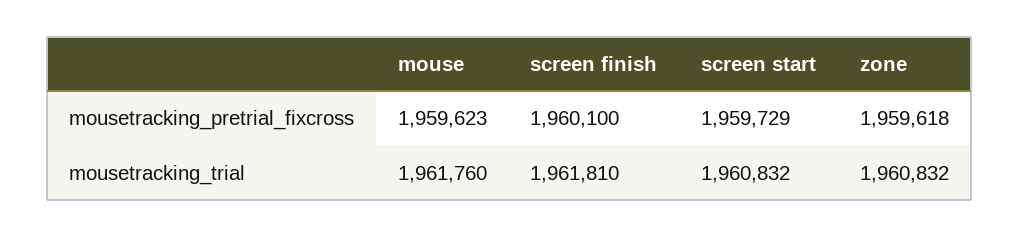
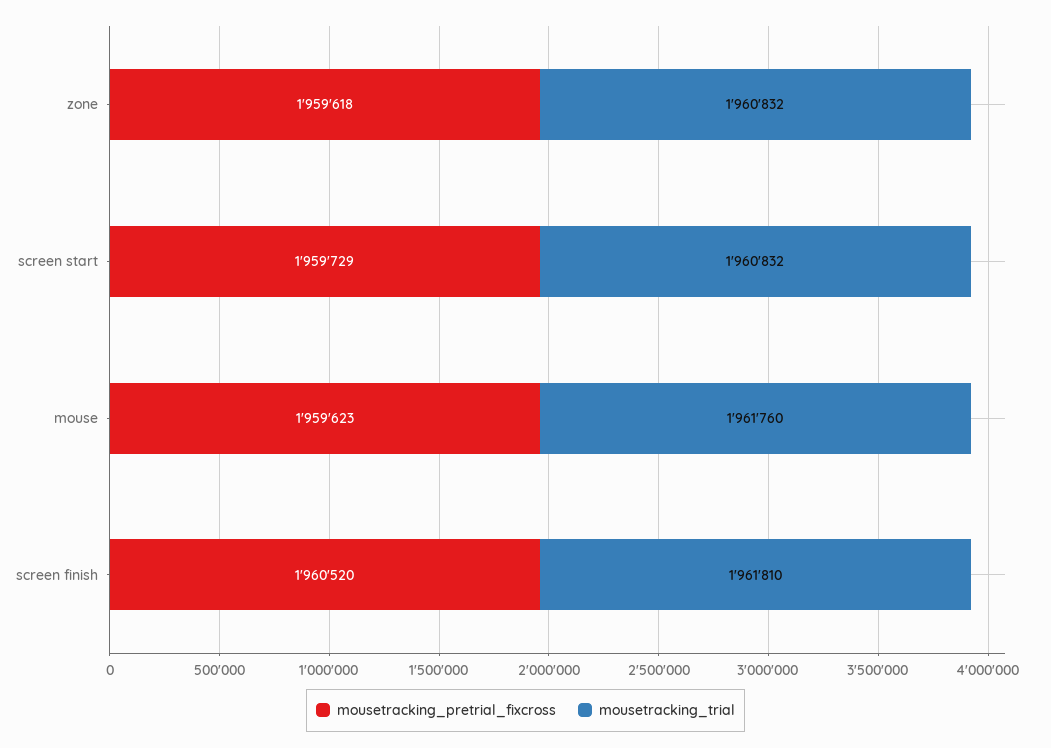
mousetracking_pretrial_fixcross, screen finish: 1960100 -> 1960520

